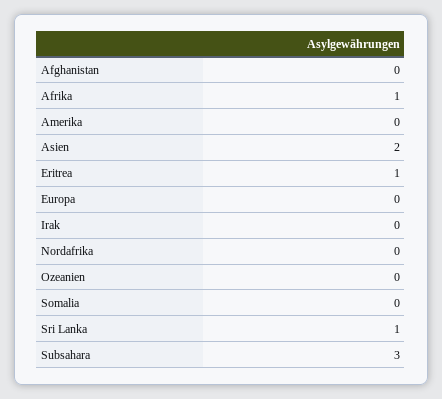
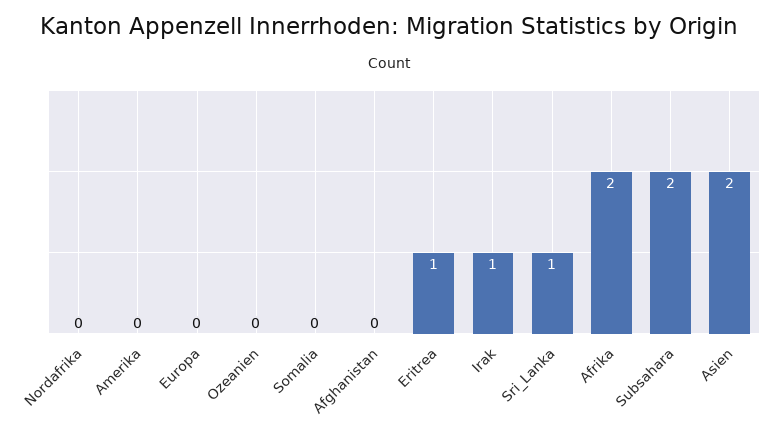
Afrika: 1 -> 2
Irak: 0 -> 1
Subsahara: 3 -> 2

